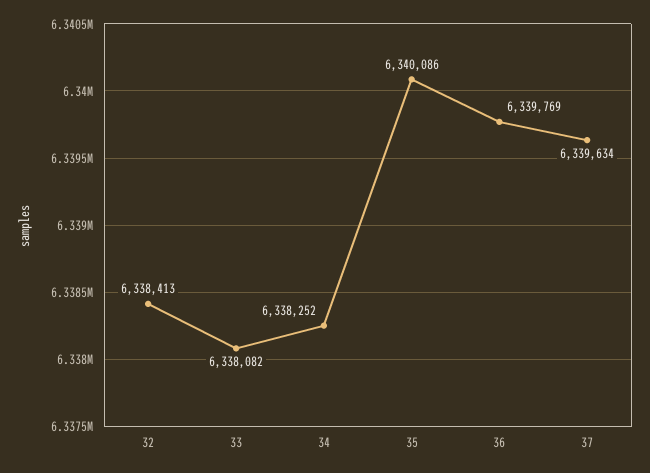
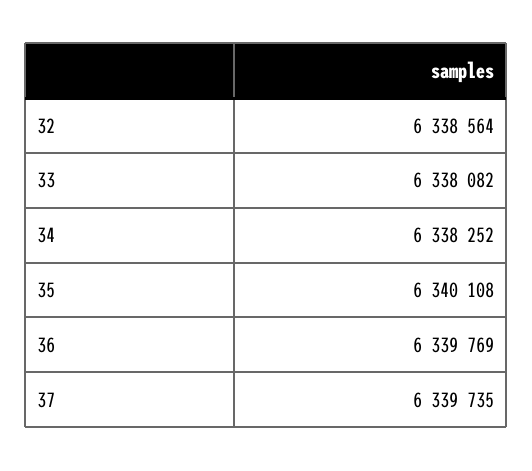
32: 6338413 -> 6338564
35: 6340086 -> 6340108
37: 6339634 -> 6339735

